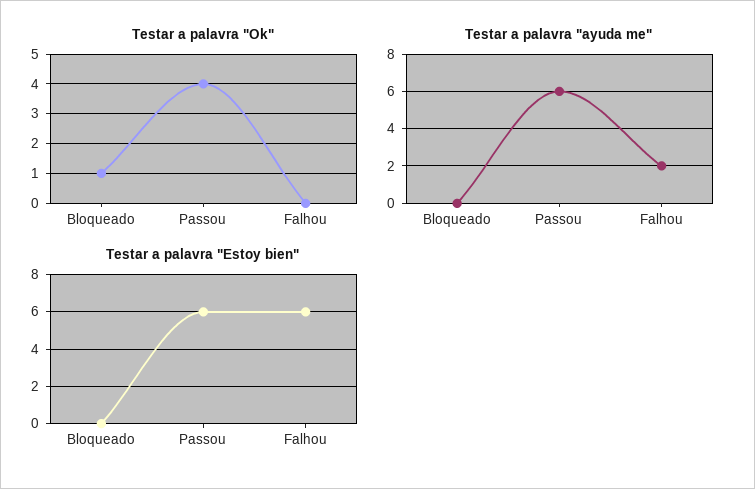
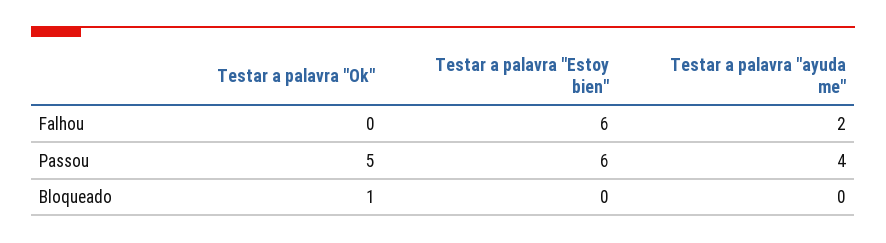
Testar a palavra "Ok", Passou: 4 -> 5
Testar a palavra "ayuda me", Passou: 6 -> 4

